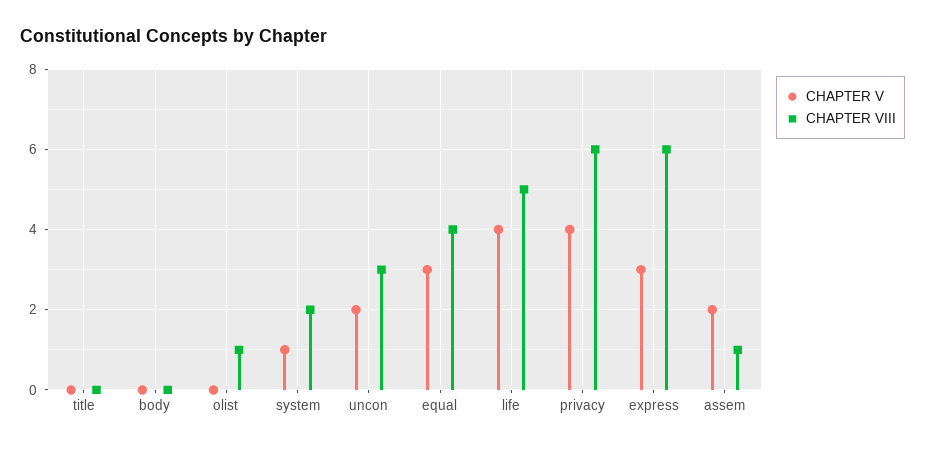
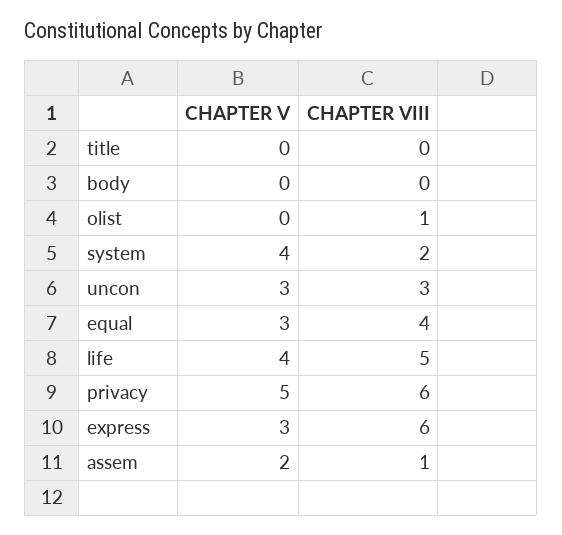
CHAPTER V, system: 1 -> 4
CHAPTER V, uncon: 2 -> 3
CHAPTER V, privacy: 4 -> 5

